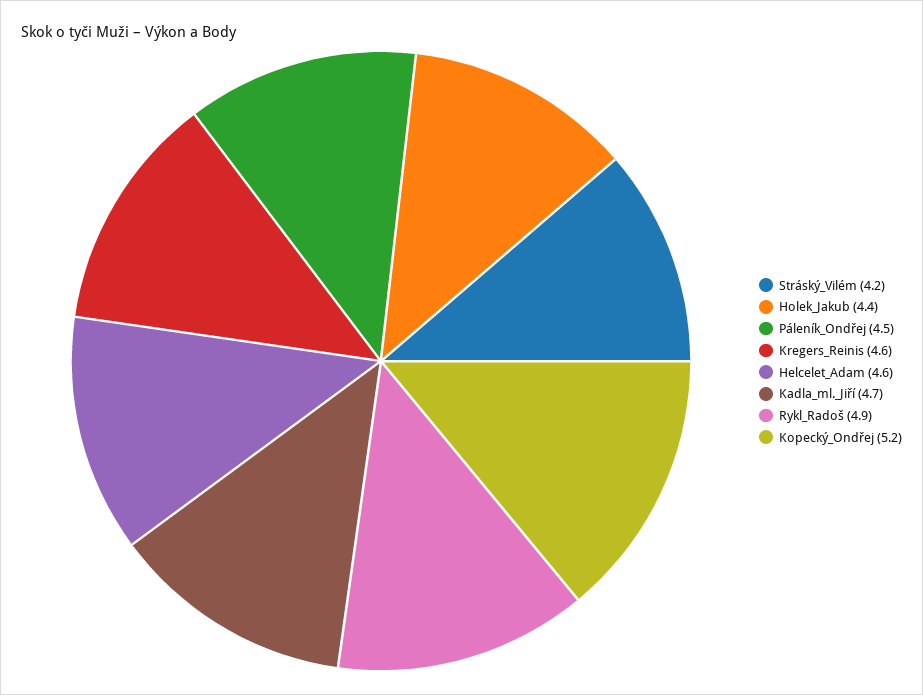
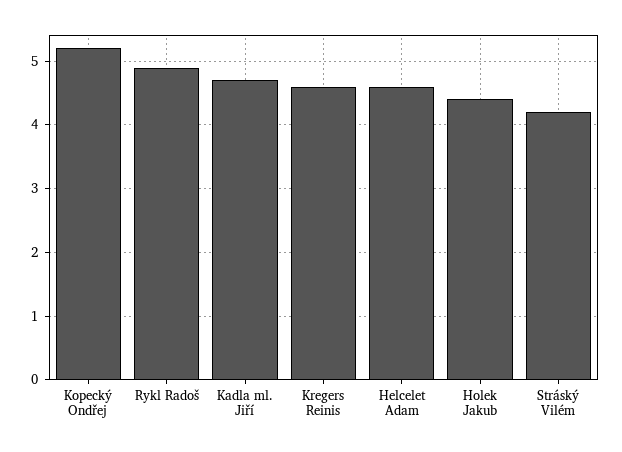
Páleník_Ondřej: 4.5 -> none

